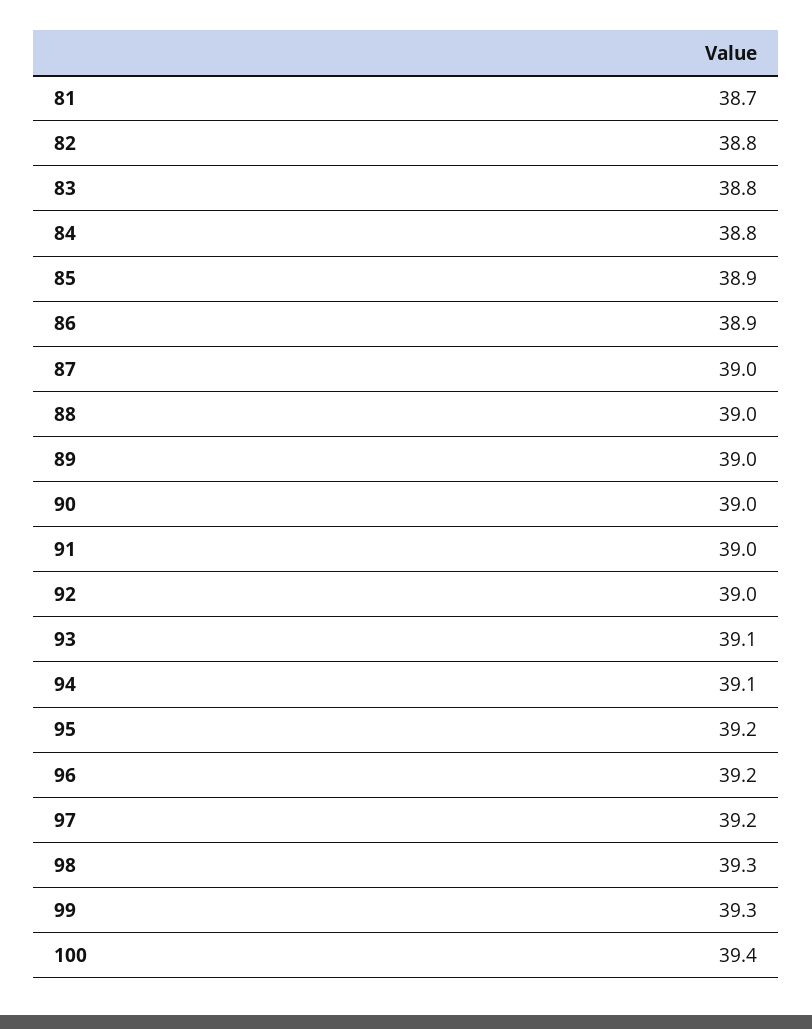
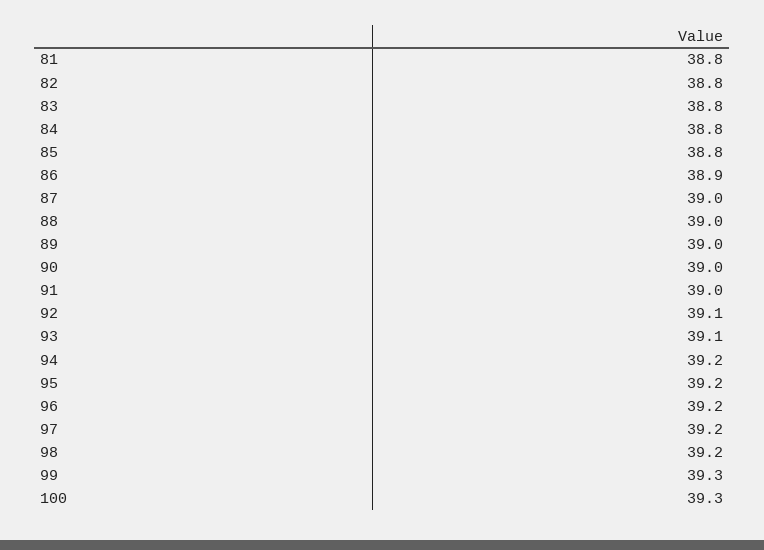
81: 38.7 -> 38.8
85: 38.9 -> 38.8
92: 39 -> 39.1
94: 39.1 -> 39.2
98: 39.3 -> 39.2
100: 39.4 -> 39.3

